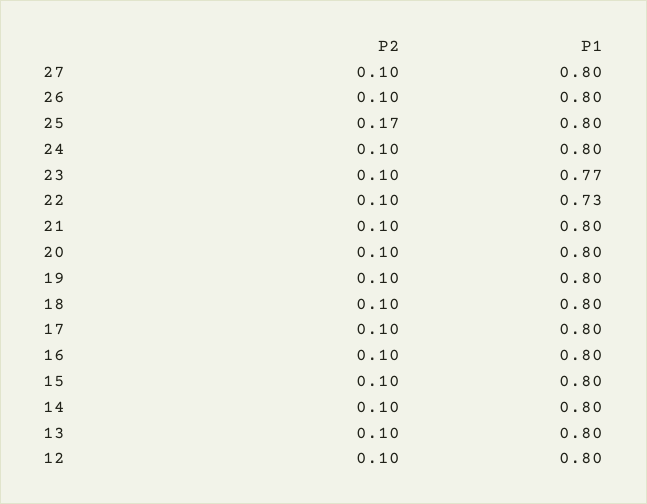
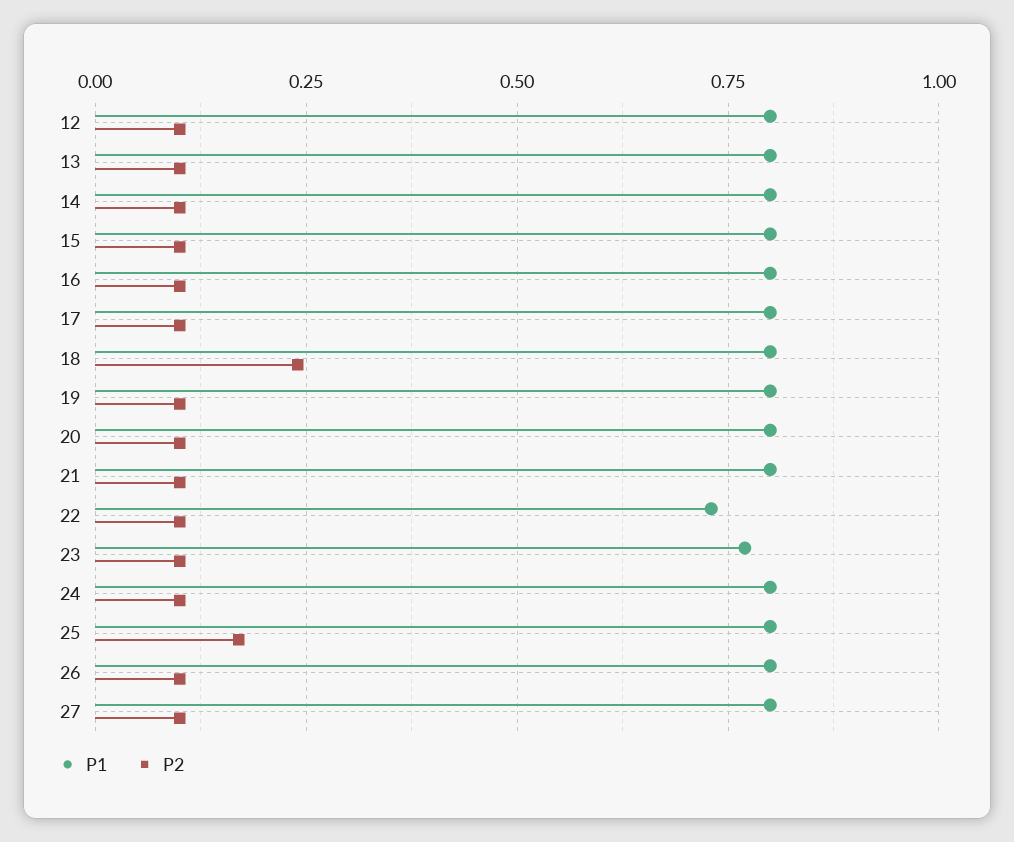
P2, 18: 0.1 -> 0.25

